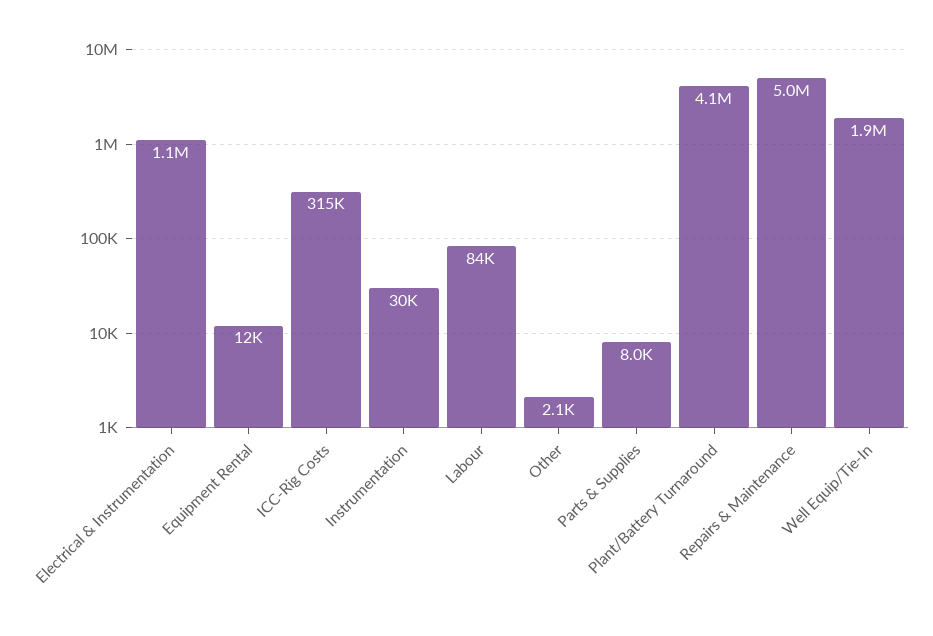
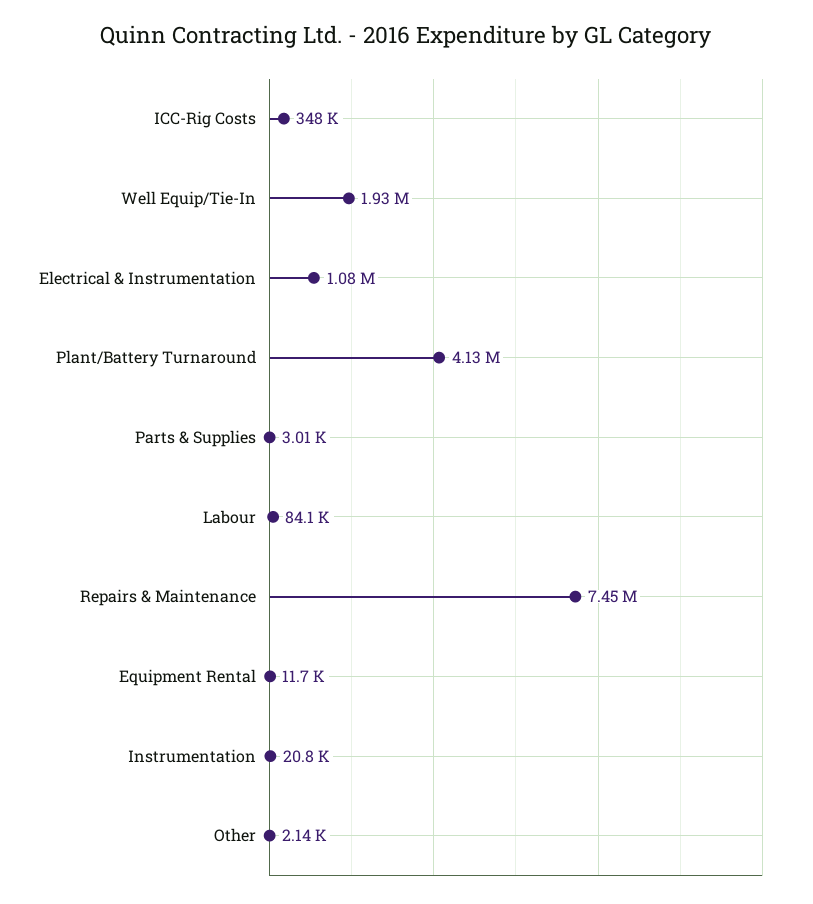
ICC-Rig Costs: 315000 -> 348000
Instrumentation: 30000 -> 20800
Parts & Supplies: 8000 -> 3010
Repairs & Maintenance: 5000000 -> 7450000

